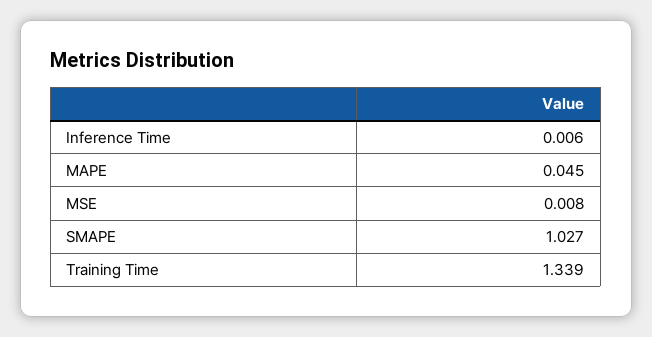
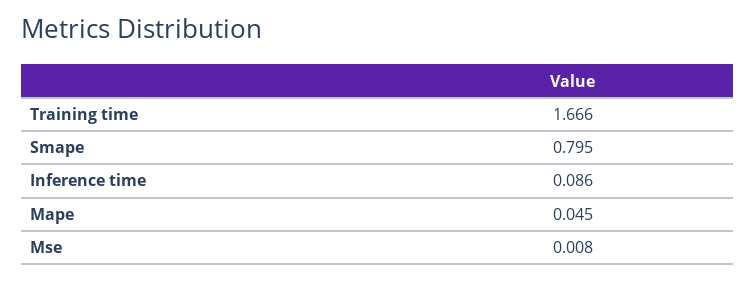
Inference Time: 0.006 -> 0.086
SMAPE: 1.027 -> 0.795
Training Time: 1.339 -> 1.666

